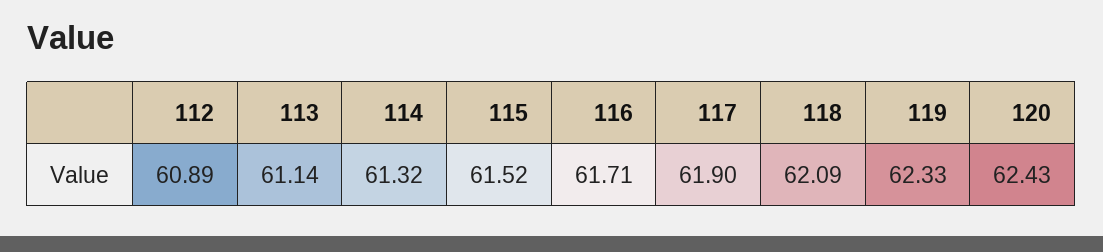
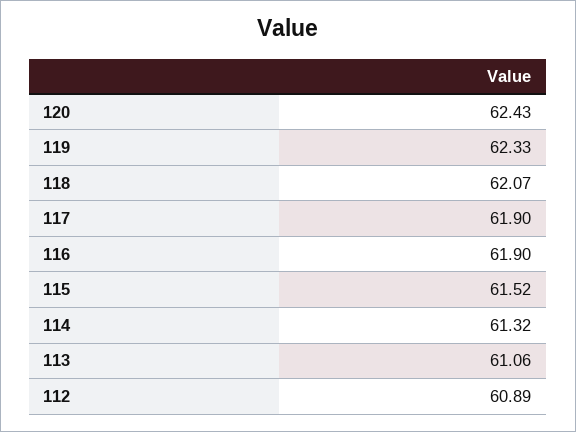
113: 61.14 -> 61.06
116: 61.71 -> 61.9
118: 62.09 -> 62.07

